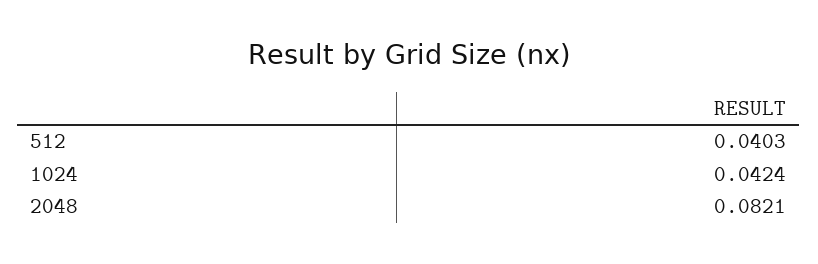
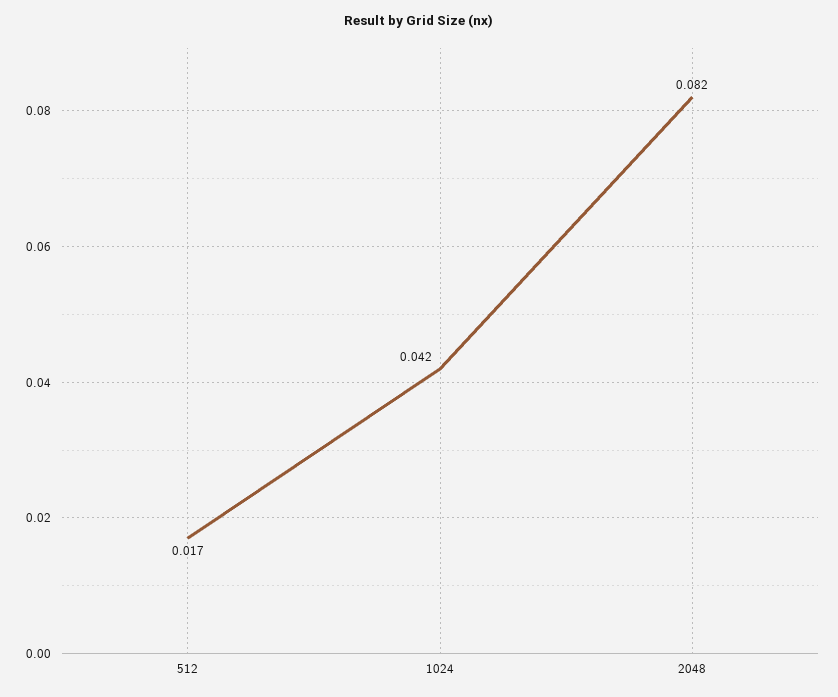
512: 0.0403 -> 0.017

